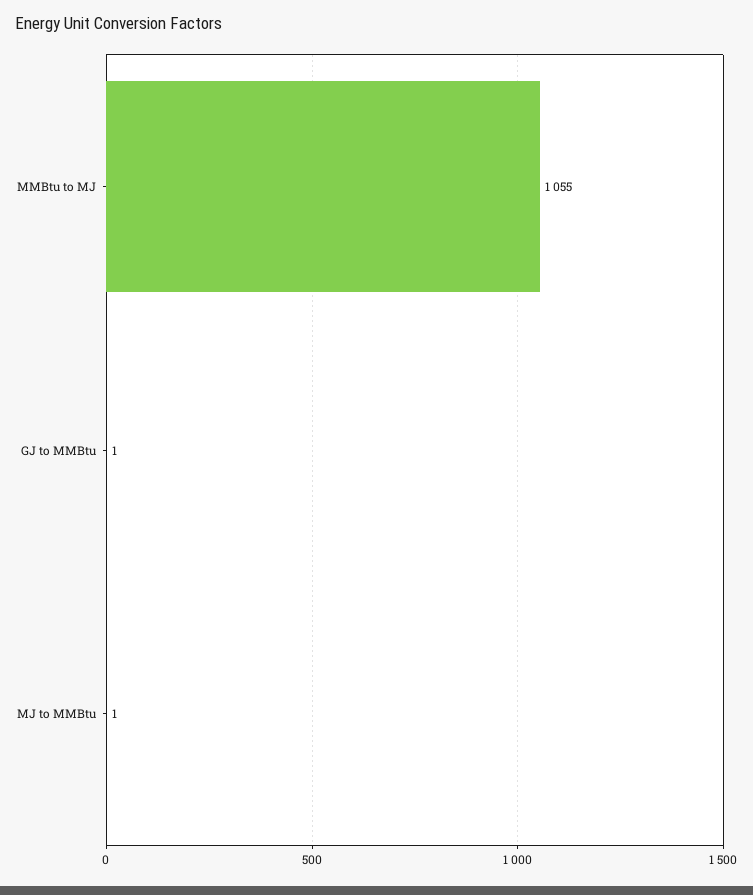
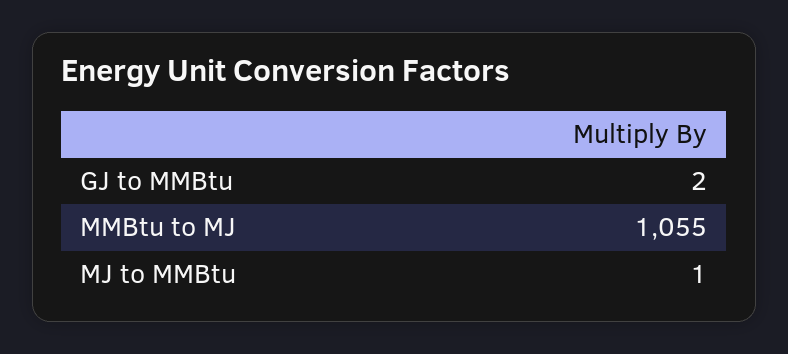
GJ to MMBtu: 1 -> 2

